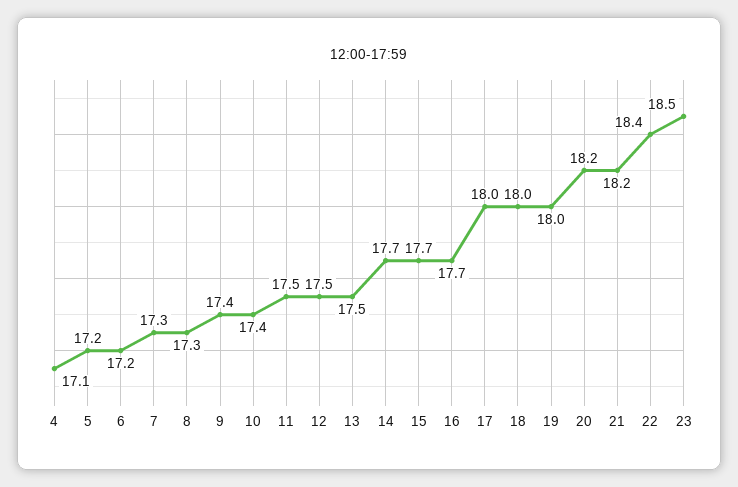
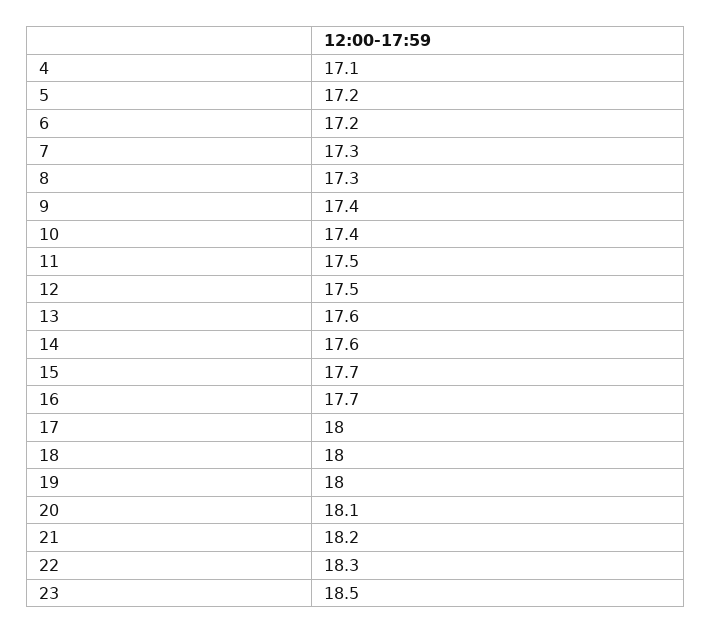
13: 17.5 -> 17.6
14: 17.7 -> 17.6
20: 18.2 -> 18.1
22: 18.4 -> 18.3

